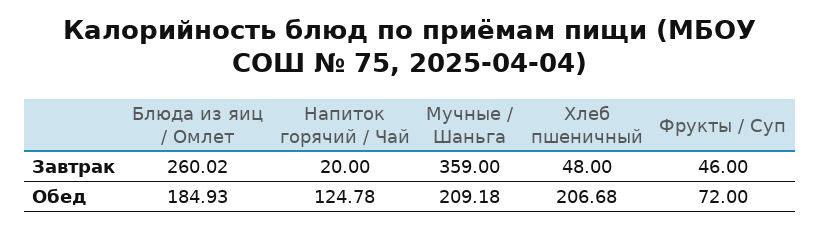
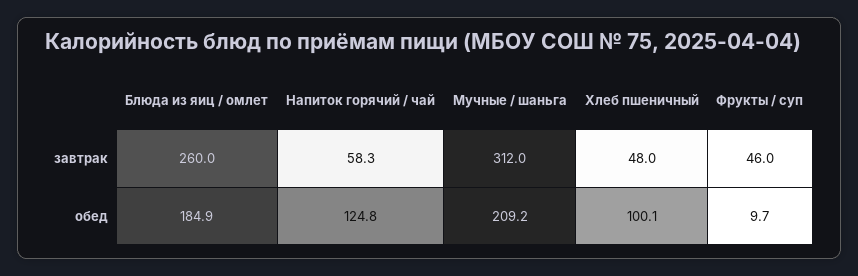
Напиток горячий / Чай, Завтрак: 20 -> 58.3
Мучные / Шаньга, Завтрак: 359 -> 312
Хлеб пшеничный, Обед: 206.68 -> 100.1
Фрукты / Суп, Обед: 72 -> 9.7

